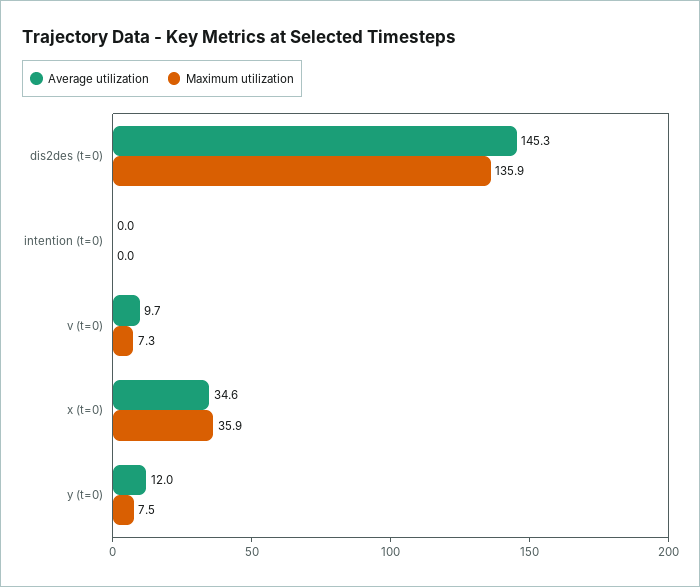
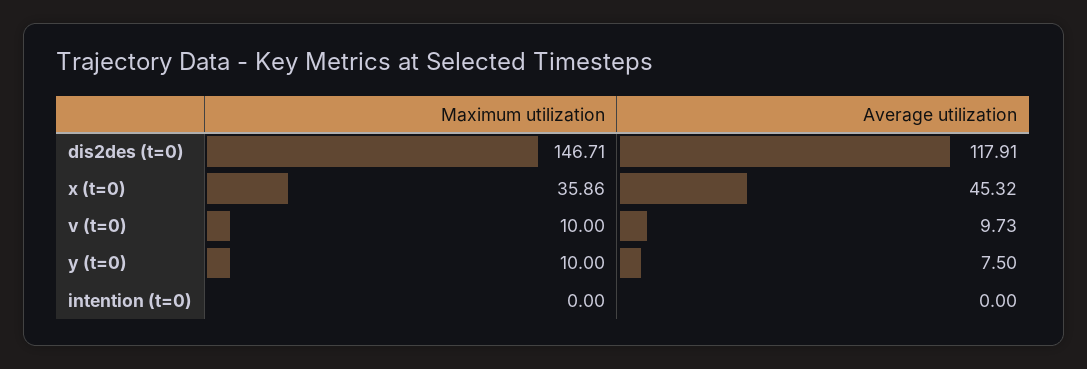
Average utilization, dis2des (t=0): 145.3 -> 117.91
Maximum utilization, dis2des (t=0): 135.9 -> 146.71
Maximum utilization, v (t=0): 7.3 -> 10
Average utilization, x (t=0): 34.6 -> 45.32
Average utilization, y (t=0): 12 -> 7.5
Maximum utilization, y (t=0): 7.5 -> 10

